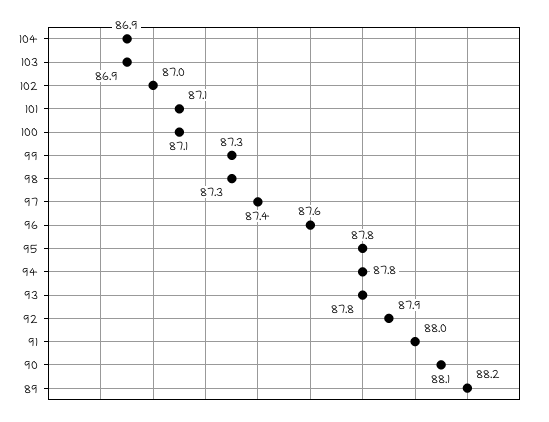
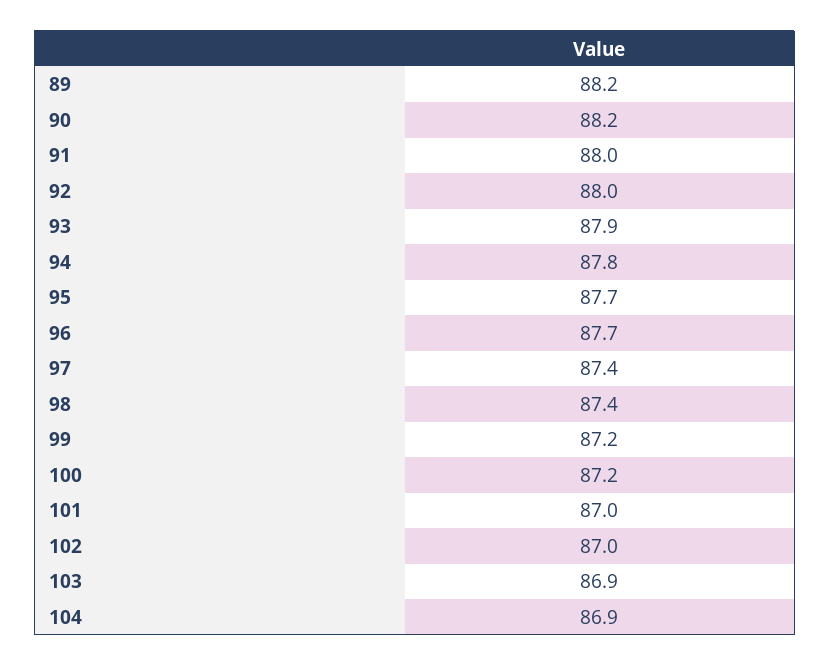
101: 87.1 -> 87
100: 87.1 -> 87.2
99: 87.3 -> 87.2
98: 87.3 -> 87.4
96: 87.6 -> 87.7
95: 87.8 -> 87.7
93: 87.8 -> 87.9
92: 87.9 -> 88
90: 88.1 -> 88.2

